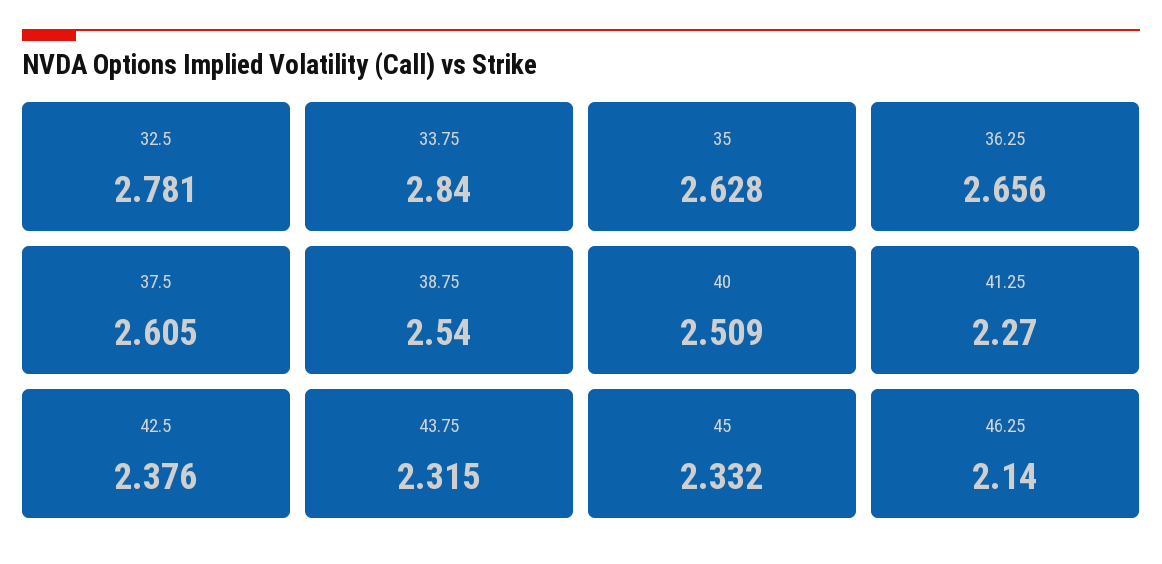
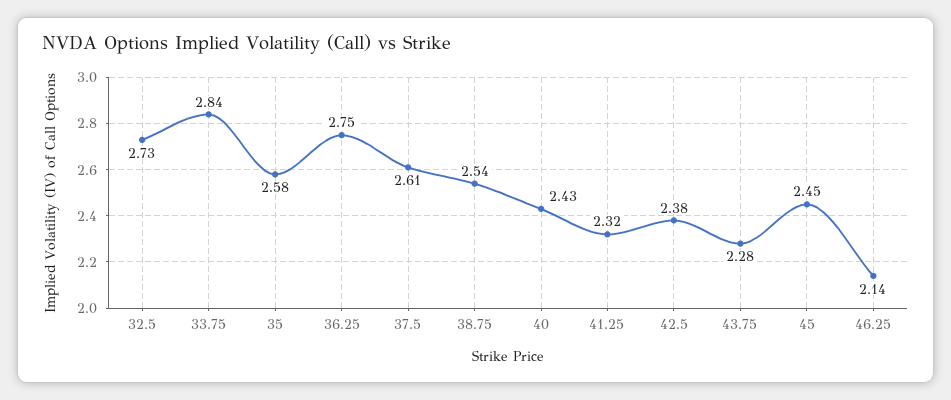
32.5: 2.781 -> 2.73
35: 2.628 -> 2.58
36.25: 2.656 -> 2.75
40: 2.509 -> 2.43
41.25: 2.27 -> 2.32
43.75: 2.315 -> 2.28
45: 2.332 -> 2.45

